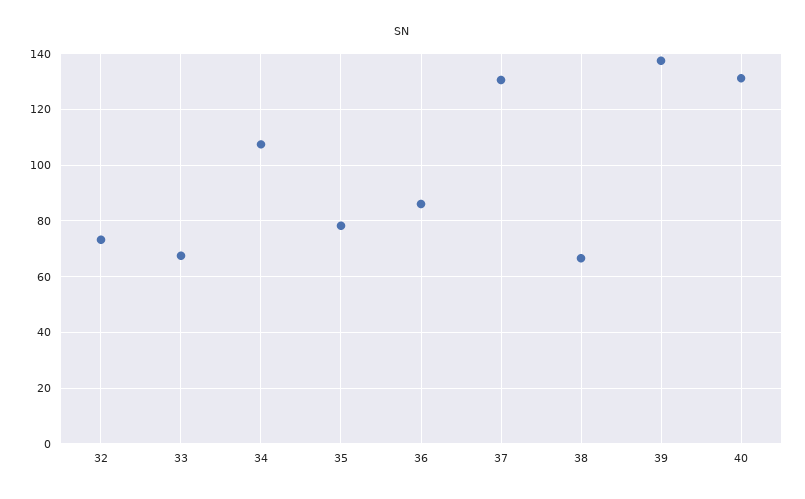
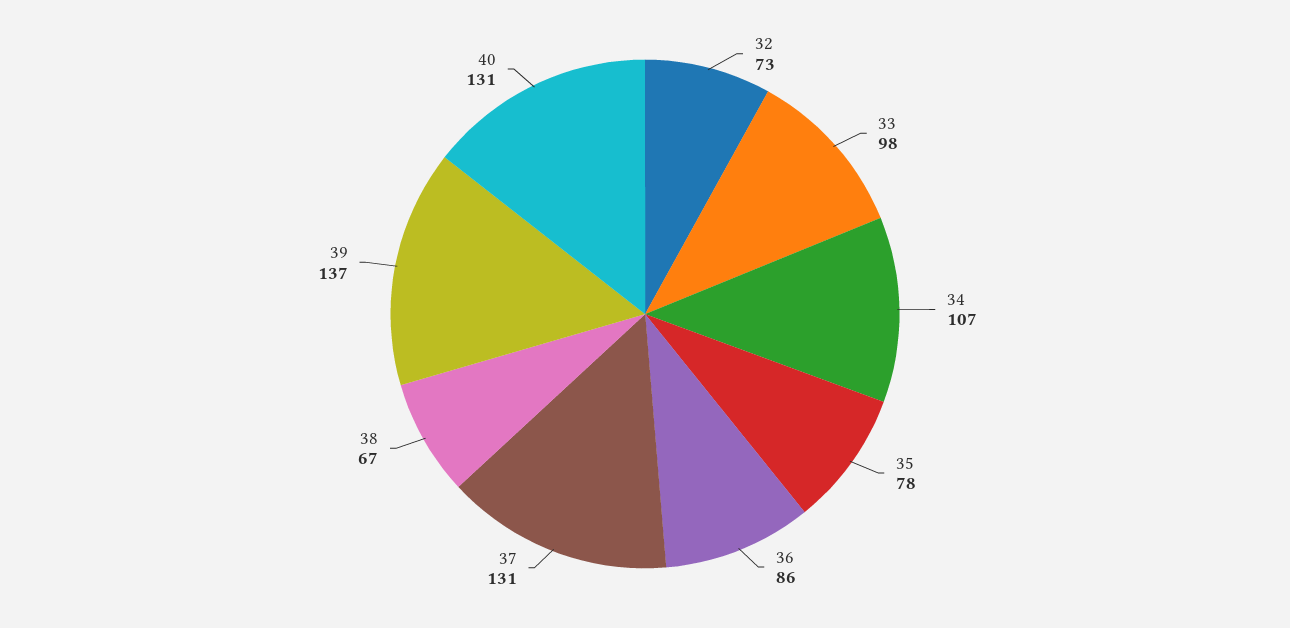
33: 67.5 -> 98

